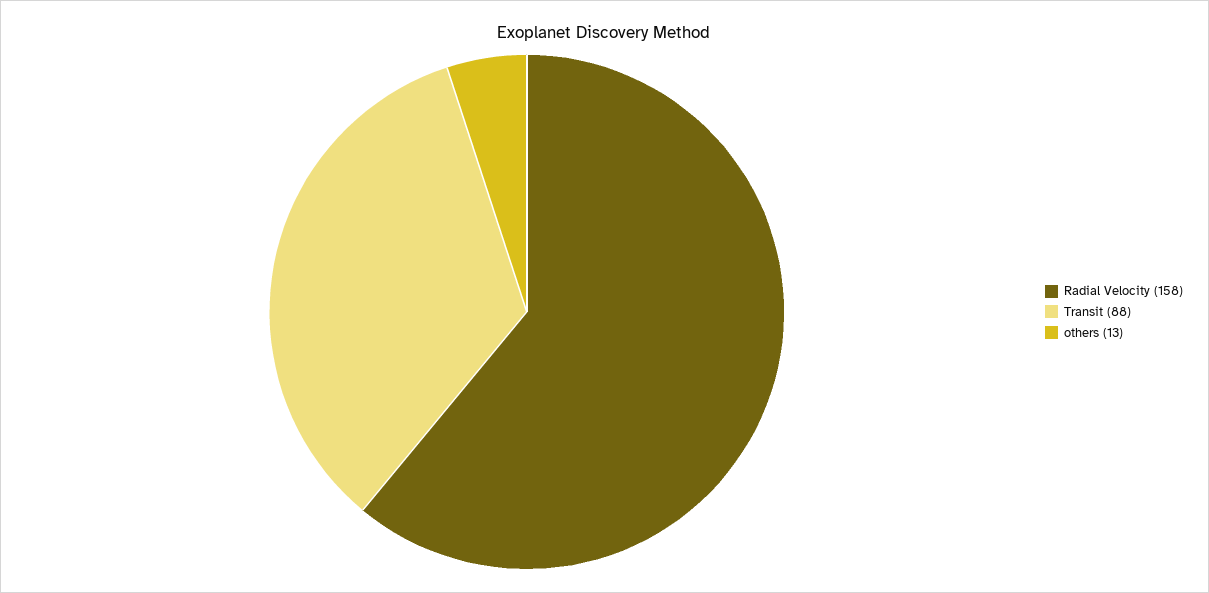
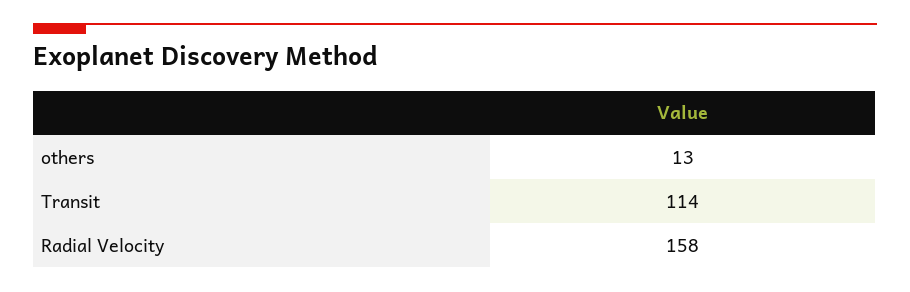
Transit: 88 -> 114

